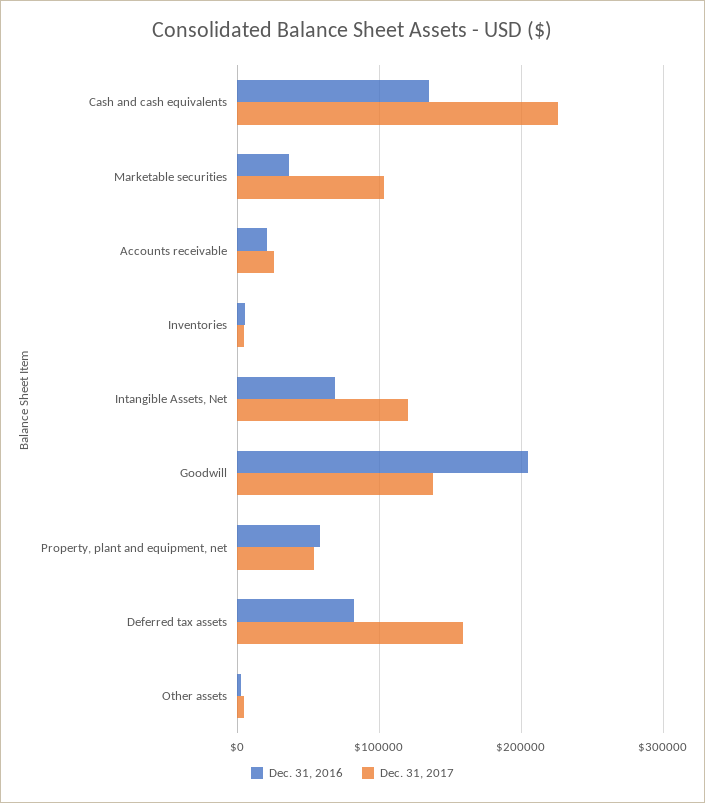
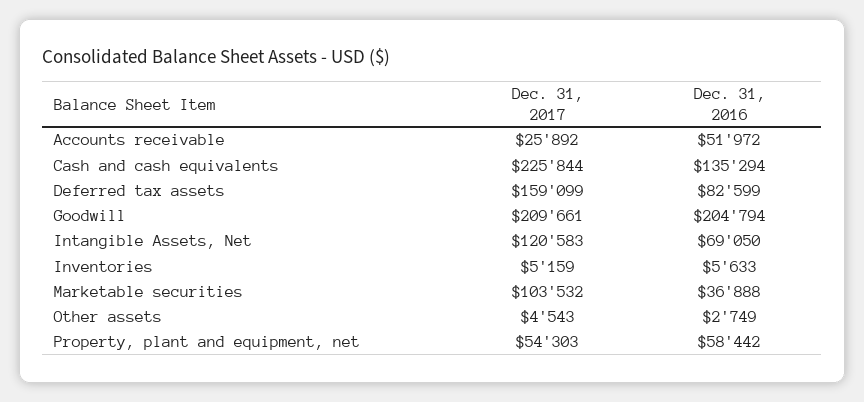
Dec. 31, 2016, Accounts receivable: 20000 -> 51972
Dec. 31, 2017, Goodwill: 140000 -> 209661

